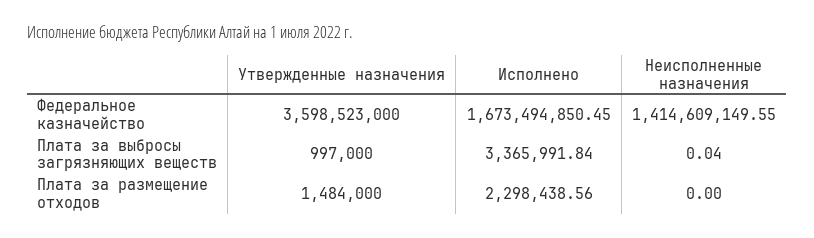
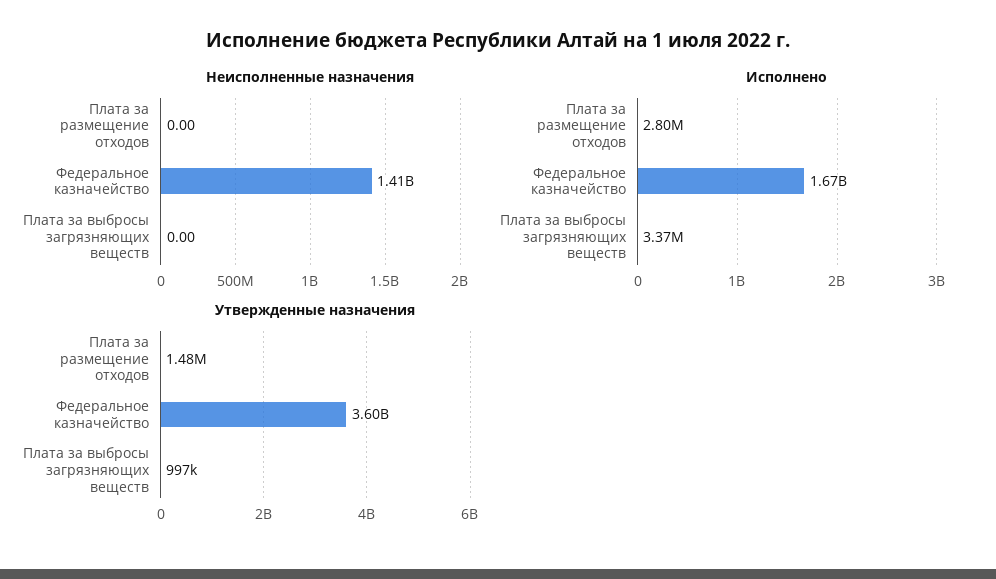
Неисполненные назначения, Плата за выбросы загрязняющих веществ: 0.04 -> 0
Исполнено, Плата за размещение отходов: 2298438.56 -> 2800000

